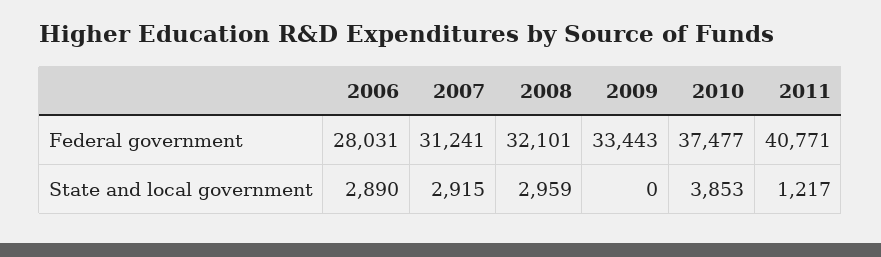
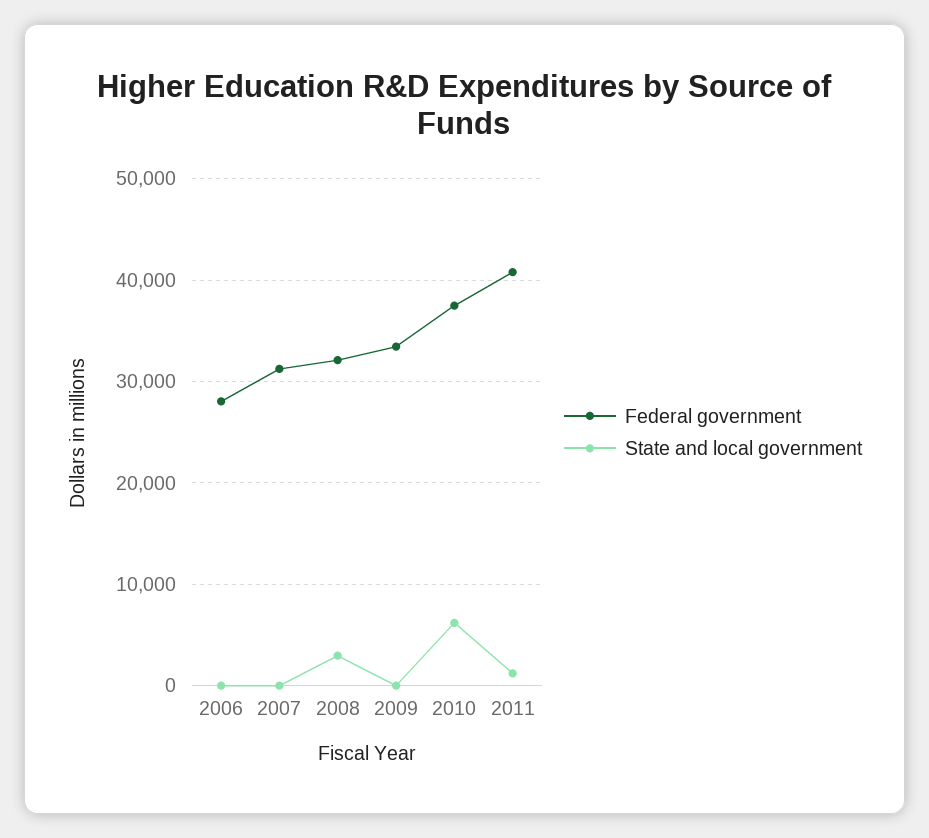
State and local government, 2006: 2890 -> 0
State and local government, 2007: 2915 -> 0
State and local government, 2010: 3853 -> 6000

